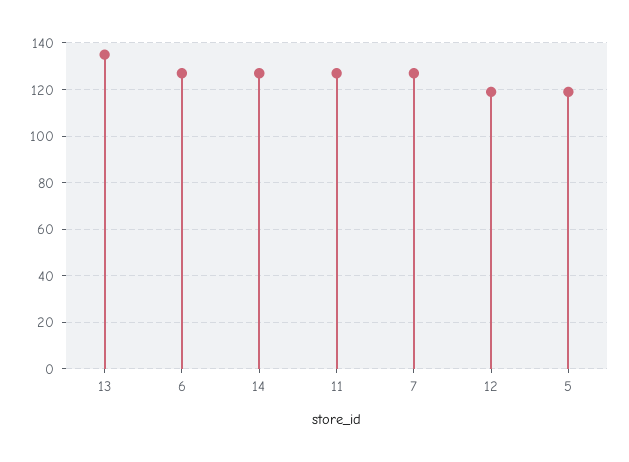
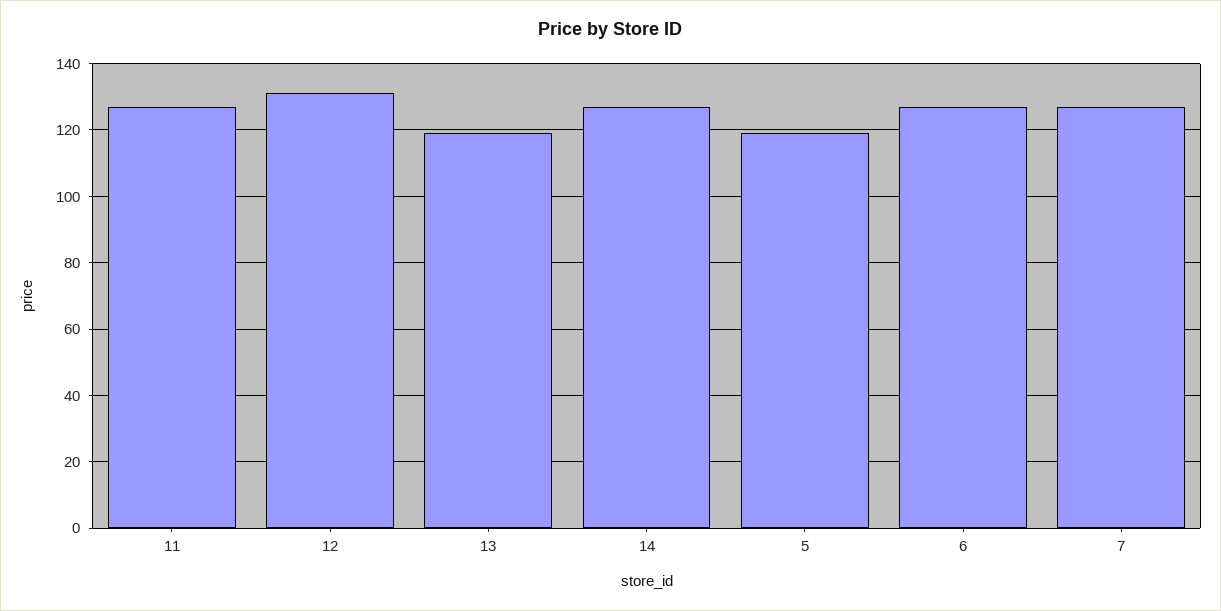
13: 135 -> 120
12: 120 -> 130

